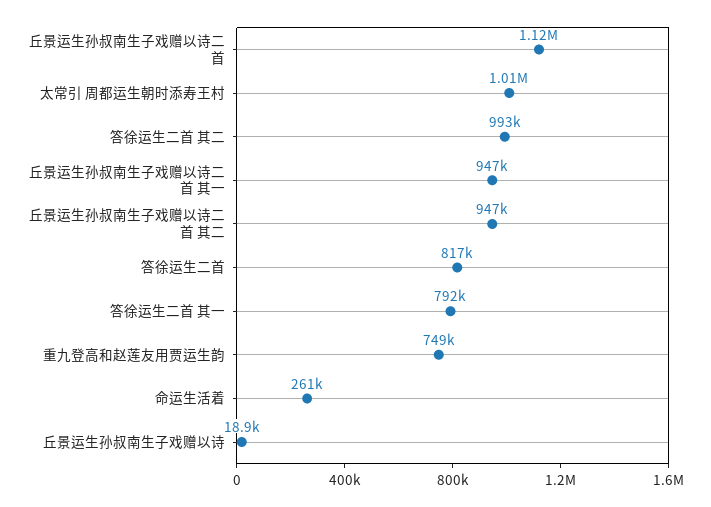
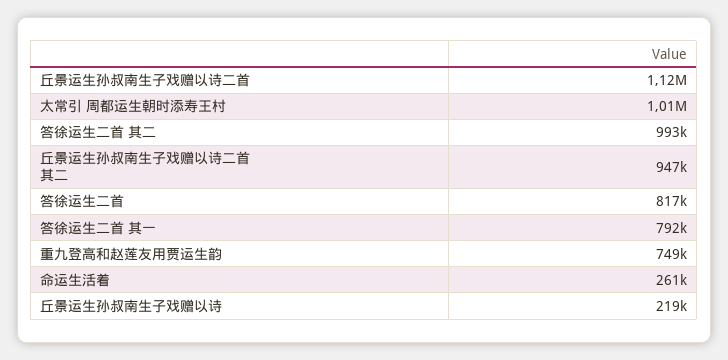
丘景运生孙叔南生子戏赠以诗二首 其一: 947000 -> none
丘景运生孙叔南生子戏赠以诗: 18900 -> 219000

